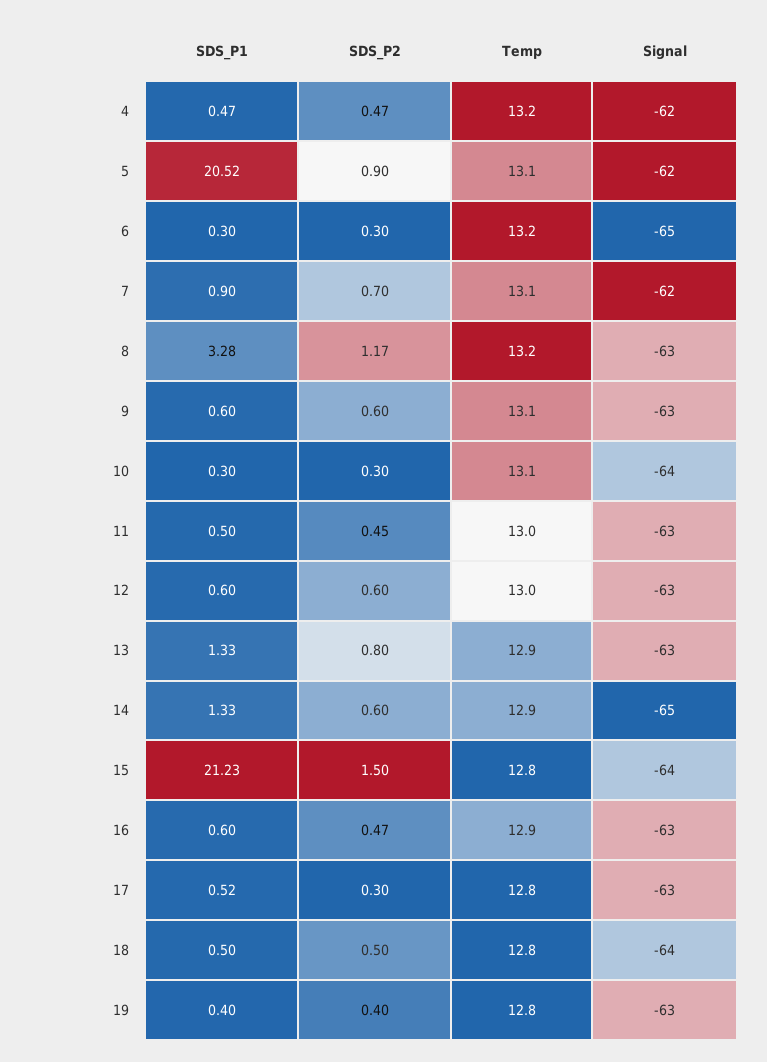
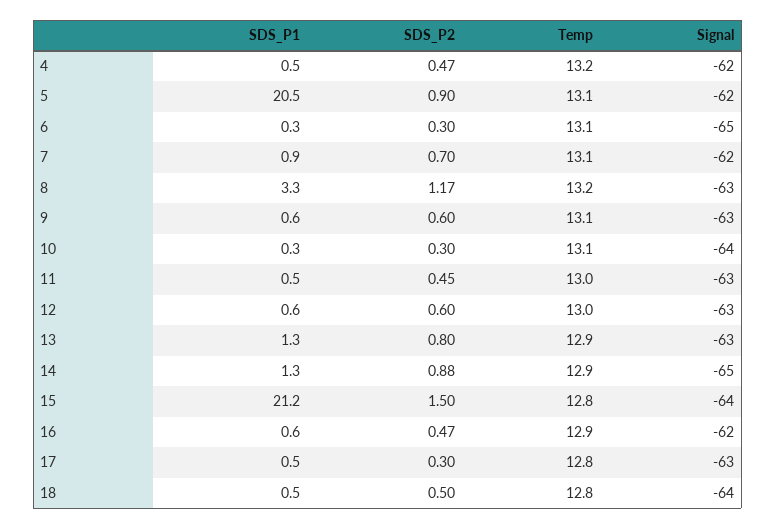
Temp, 6: 13.2 -> 13.1
SDS_P2, 14: 0.6 -> 0.88
Signal, 16: -63 -> -62
SDS_P1, 19: 0.4 -> none
SDS_P2, 19: 0.4 -> none
Temp, 19: 12.8 -> none
Signal, 19: -63 -> none

